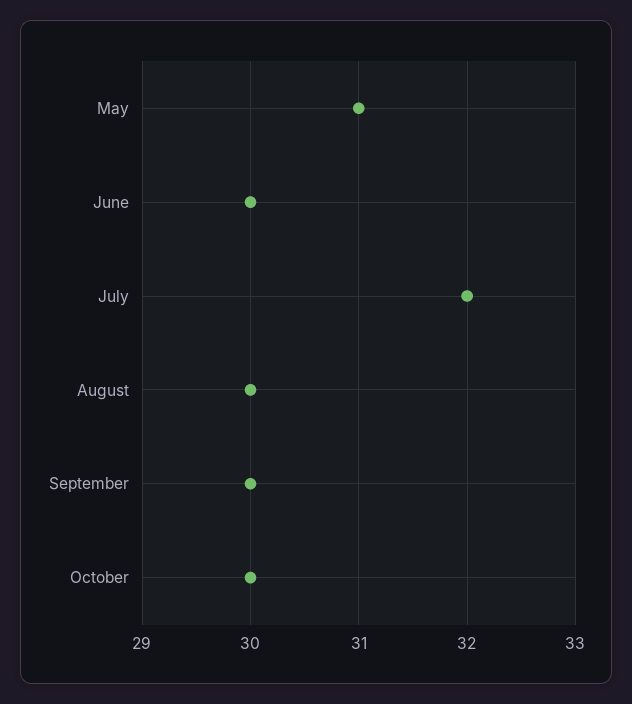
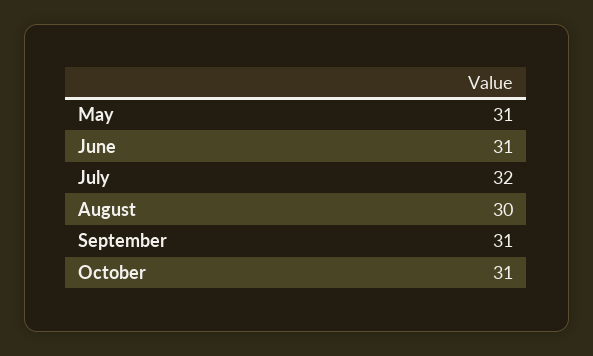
June: 30 -> 31
September: 30 -> 31
October: 30 -> 31

